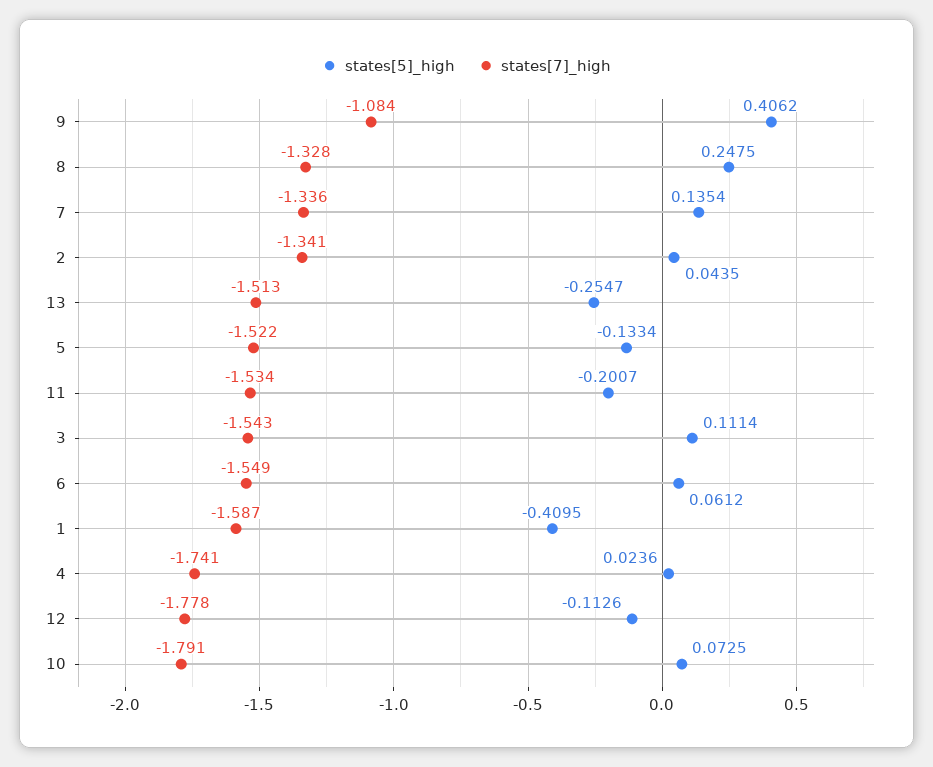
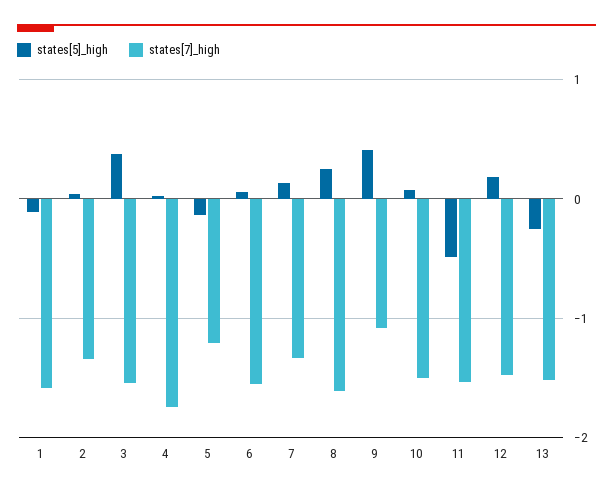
states[7]_high, 8: -1.328 -> -1.6
states[7]_high, 5: -1.522 -> -1.2
states[5]_high, 11: -0.2007 -> -0.5
states[5]_high, 3: 0.1114 -> 0.4
states[5]_high, 1: -0.4095 -> -0.1
states[5]_high, 12: -0.1126 -> 0.2
states[7]_high, 12: -1.778 -> -1.5
states[7]_high, 10: -1.791 -> -1.5

